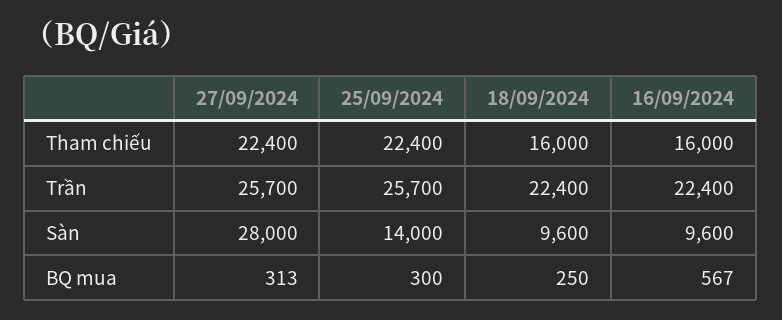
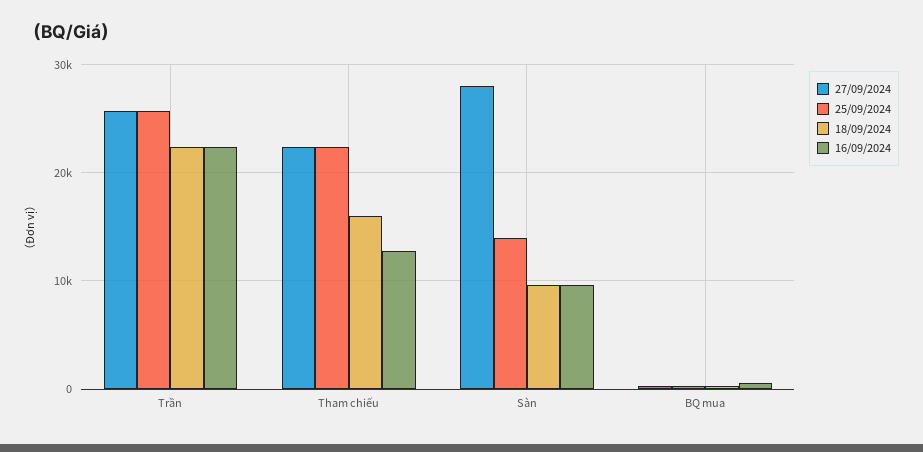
16/09/2024, Tham chiếu: 16000 -> 13000

